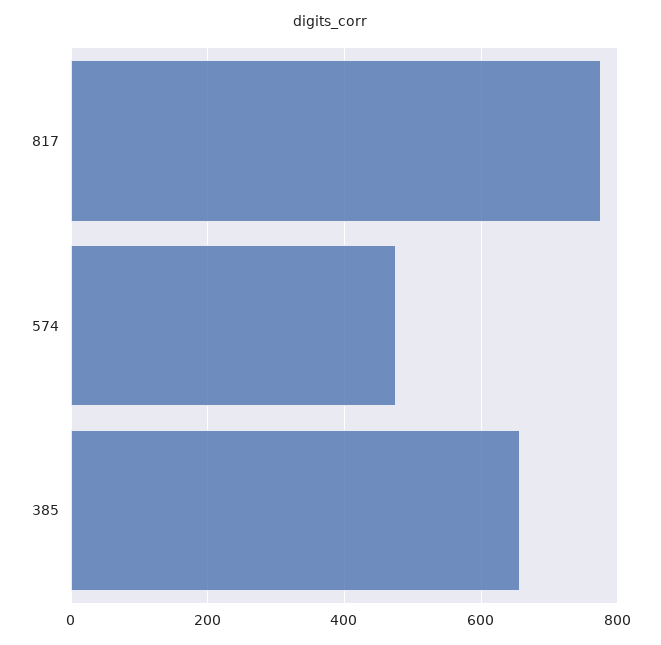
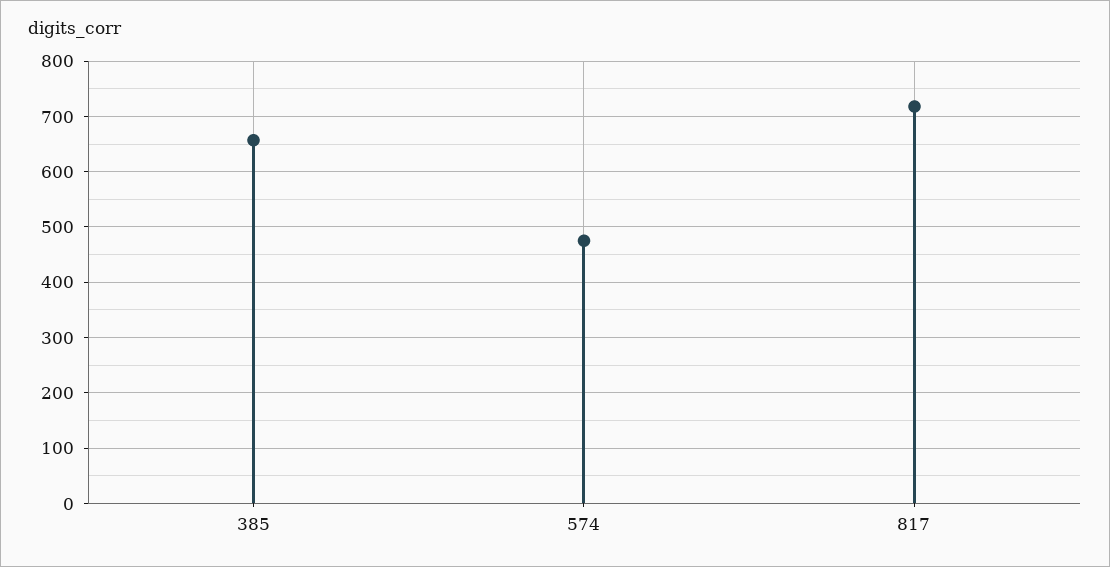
817: 780 -> 720

